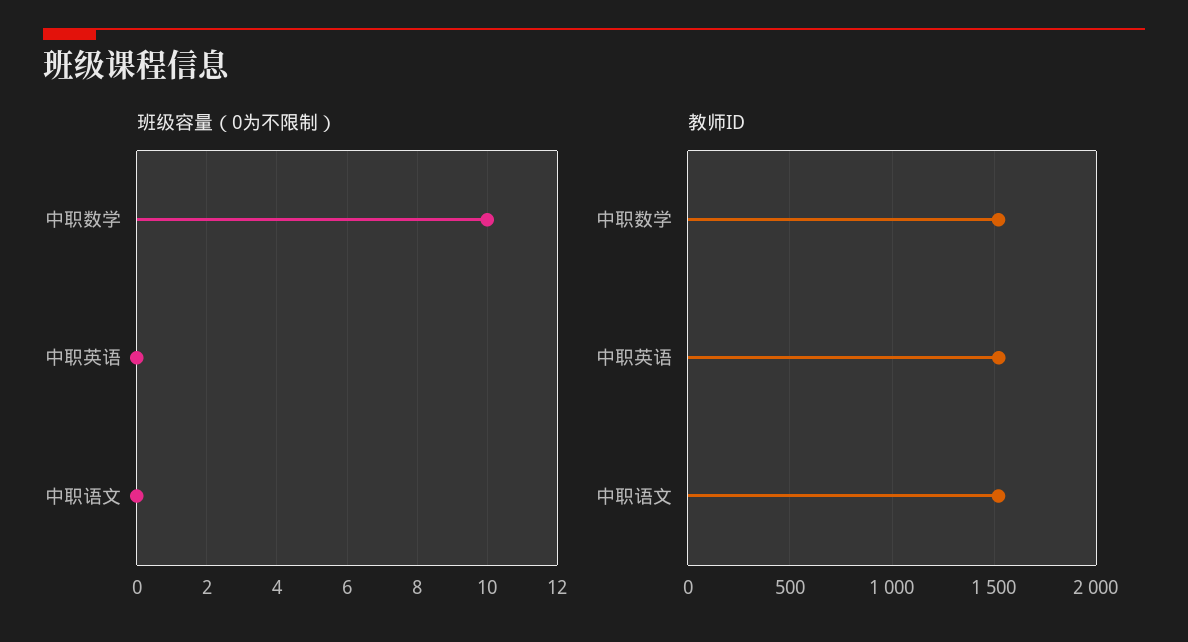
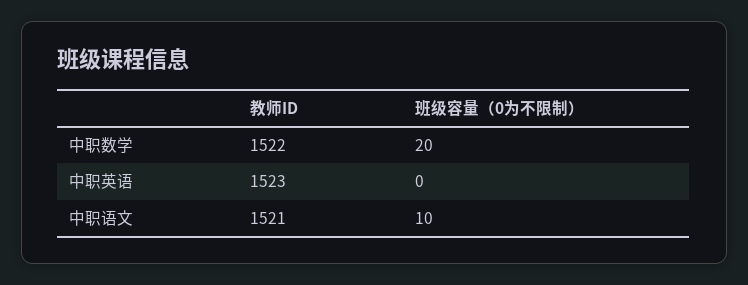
班级容量（0为不限制）, 中职数学: 10 -> 20
班级容量（0为不限制）, 中职语文: 0 -> 10

